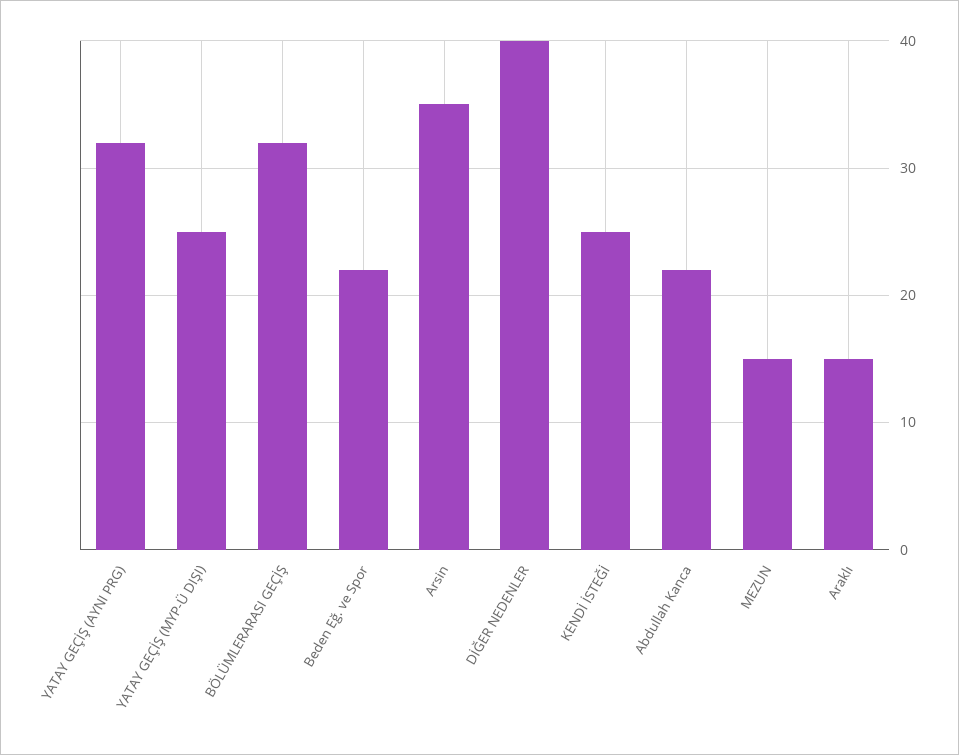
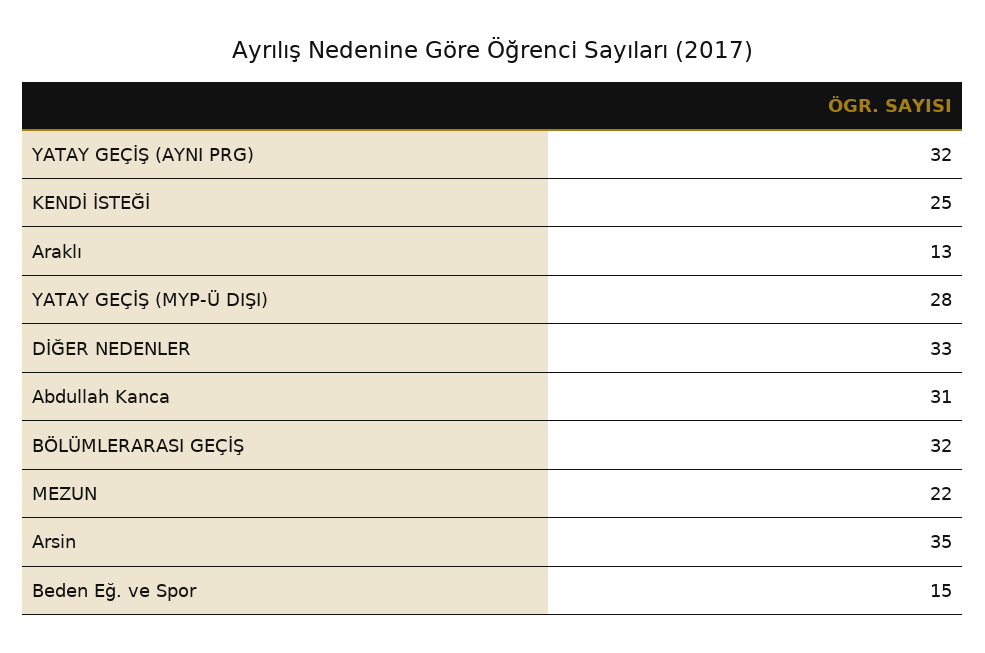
YATAY GEÇİŞ (MYP-Ü DIŞI): 25 -> 28
Beden Eğ. ve Spor: 22 -> 15
DİĞER NEDENLER: 40 -> 33
Abdullah Kanca: 22 -> 31
MEZUN: 15 -> 22
Araklı: 15 -> 13

